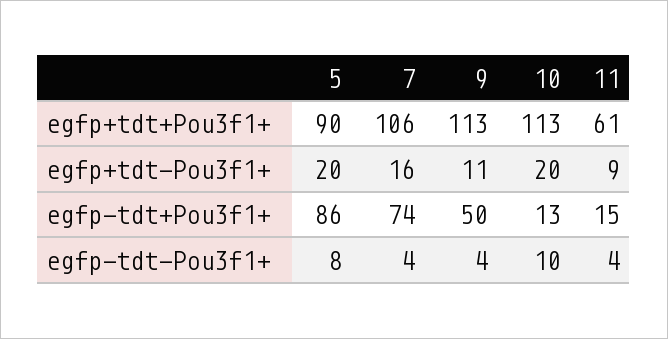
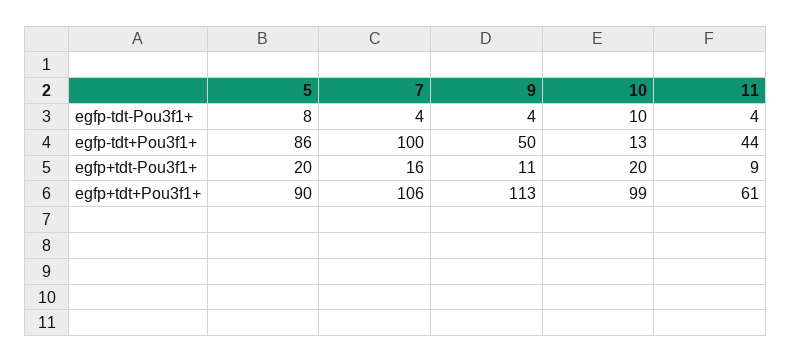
10, egfp+tdt+Pou3f1+: 113 -> 99
7, egfp-tdt+Pou3f1+: 74 -> 100
11, egfp-tdt+Pou3f1+: 15 -> 44

